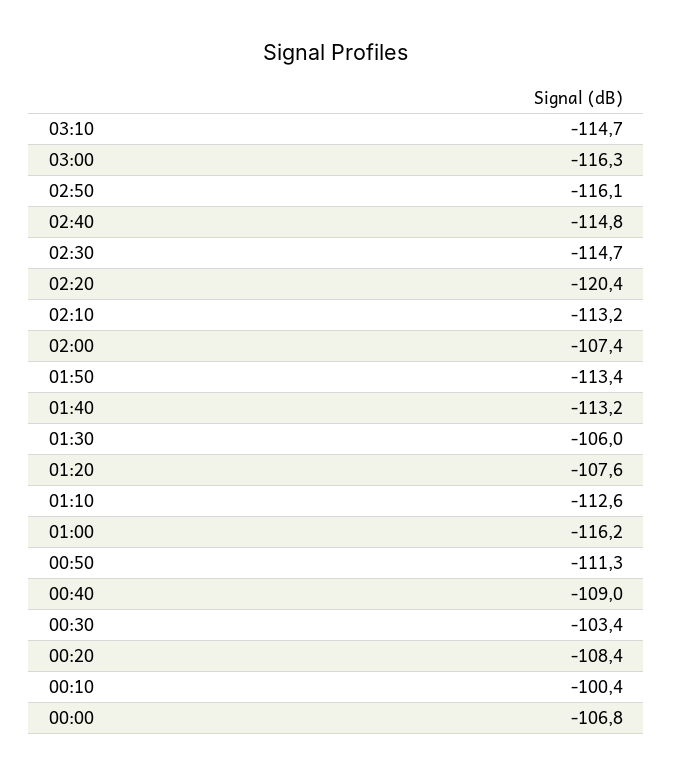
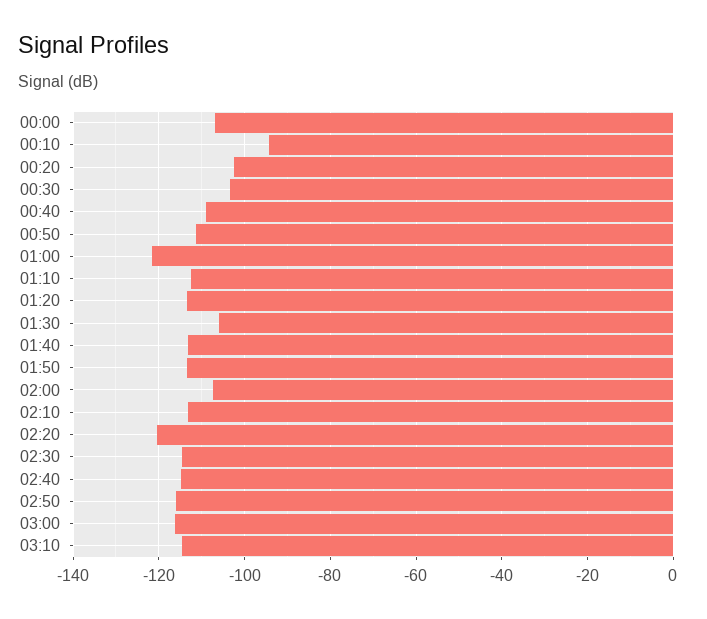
01:20: -107.6 -> -114
01:00: -116.2 -> -122
00:20: -108.4 -> -102
00:10: -100.4 -> -94

